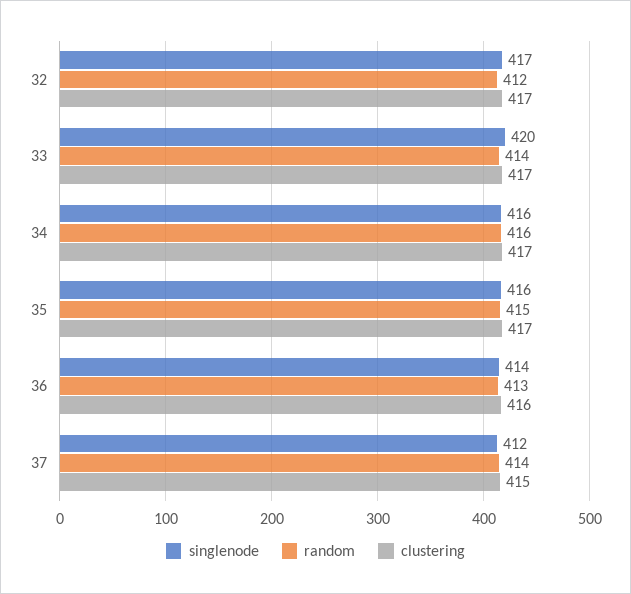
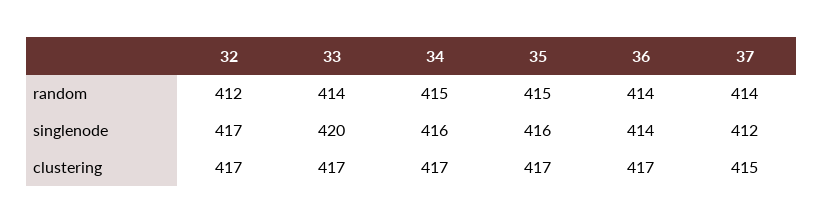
random, 34: 416 -> 415
random, 36: 413 -> 414
clustering, 36: 416 -> 417

